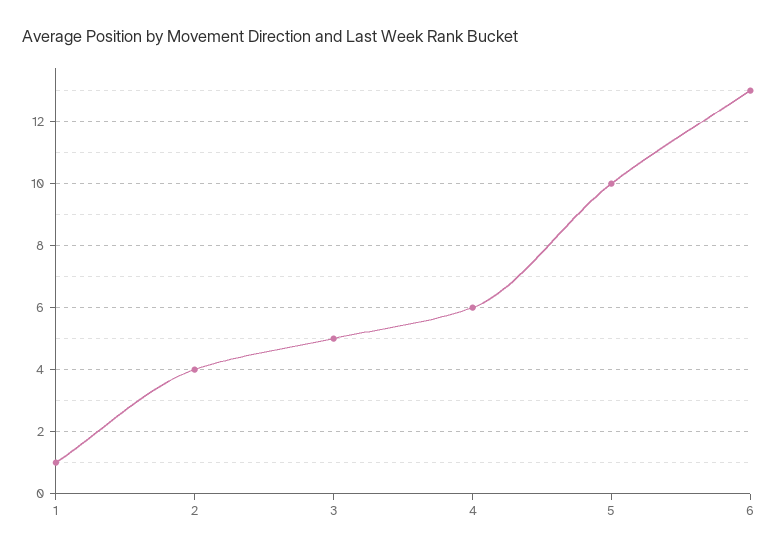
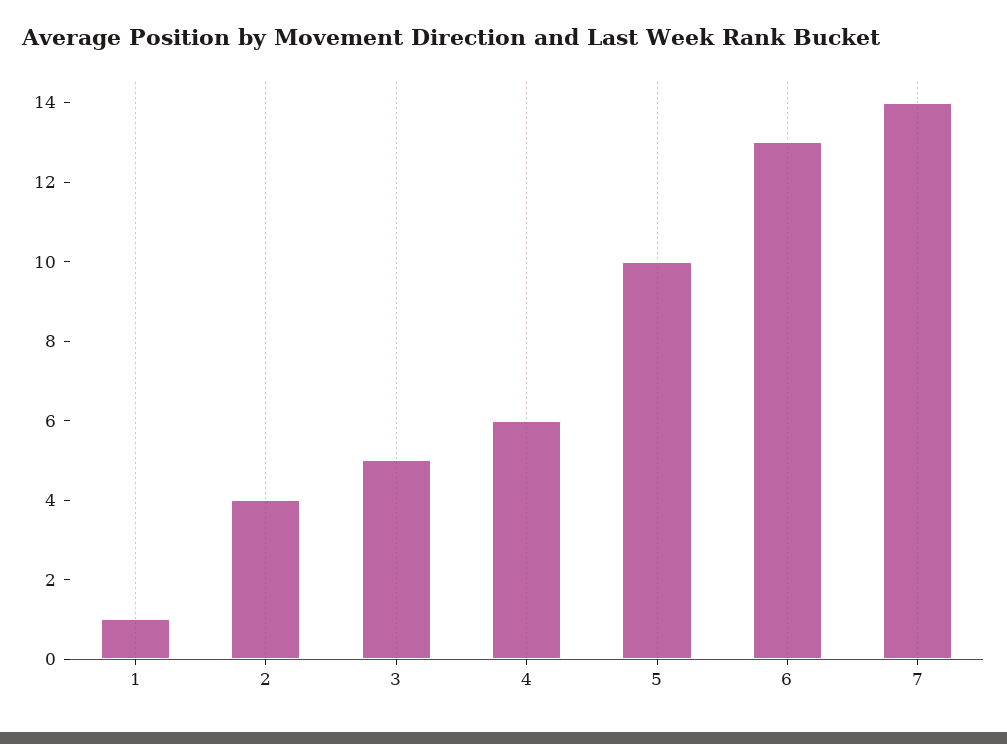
7: none -> 14

